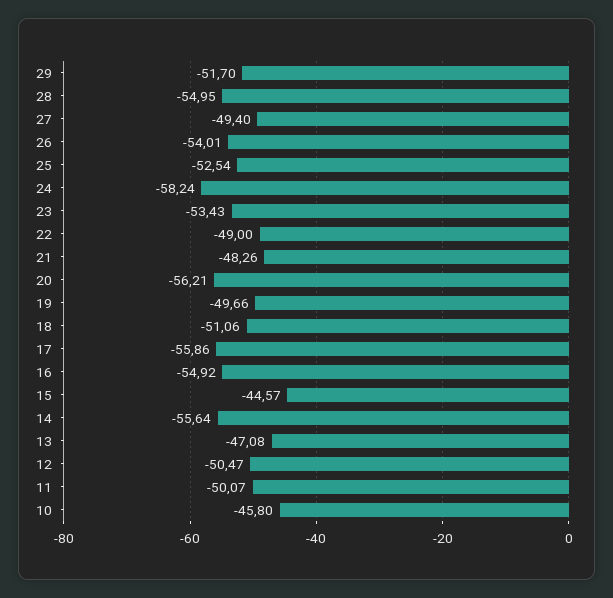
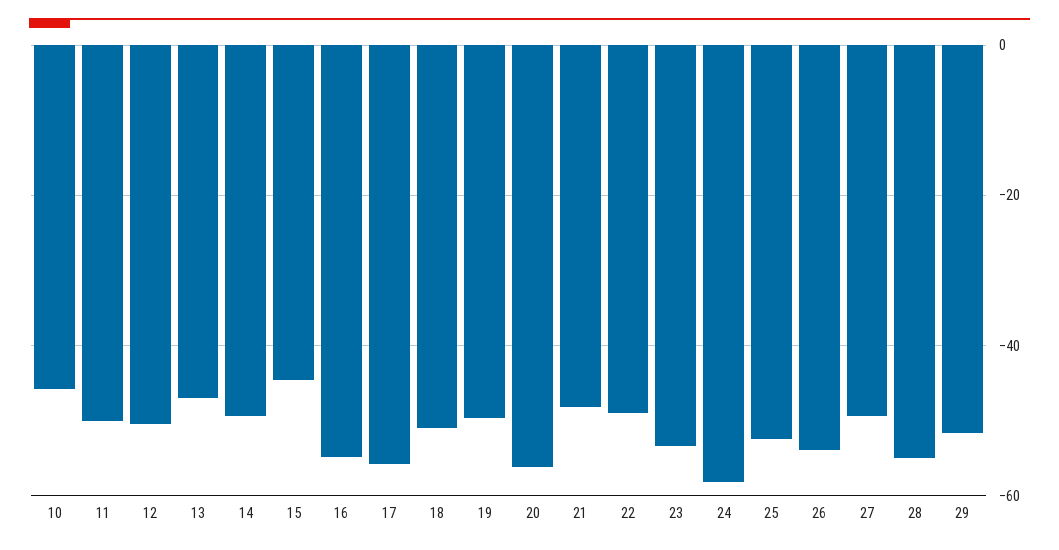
14: -55.64 -> -50

